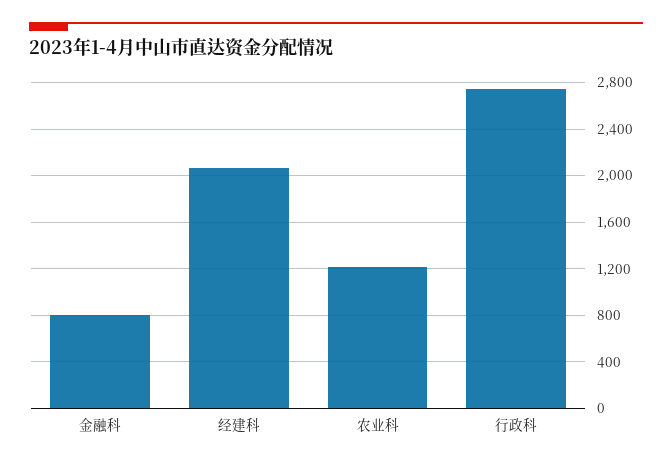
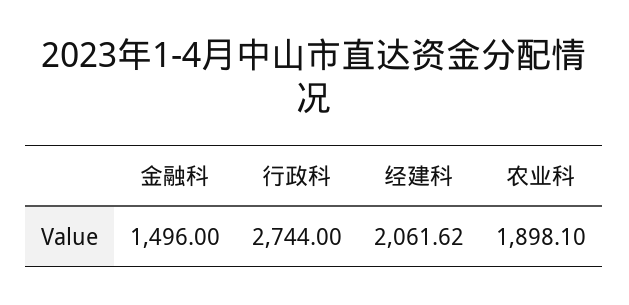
金融科: 800 -> 1496
农业科: 1200 -> 1898.1

